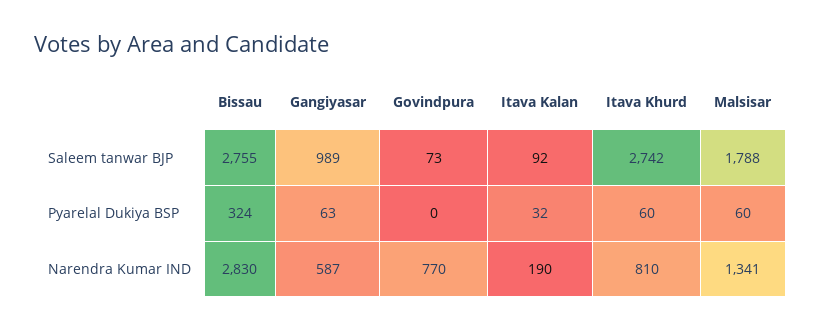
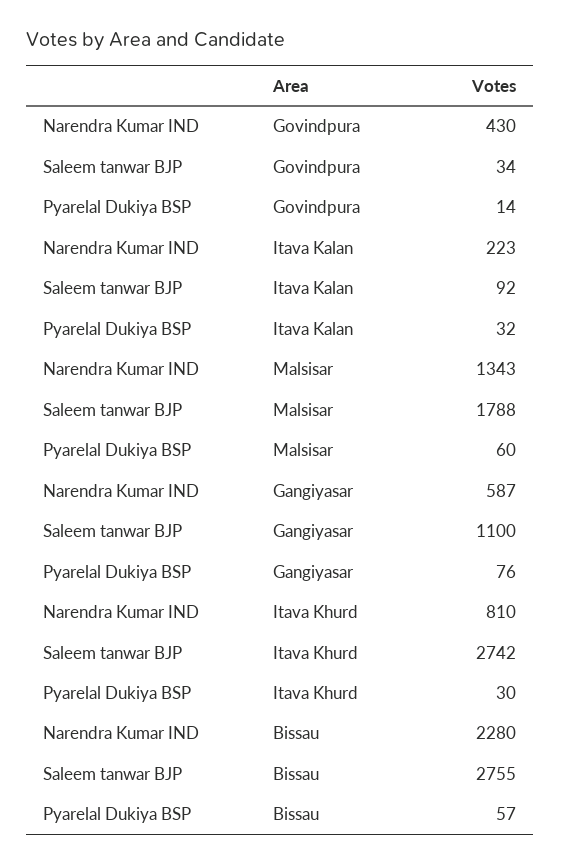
Gangiyasar, Saleem tanwar BJP: 989 -> 1100
Govindpura, Saleem tanwar BJP: 73 -> 34
Bissau, Pyarelal Dukiya BSP: 324 -> 57
Gangiyasar, Pyarelal Dukiya BSP: 63 -> 76
Govindpura, Pyarelal Dukiya BSP: 0 -> 14
Itava Khurd, Pyarelal Dukiya BSP: 60 -> 30
Bissau, Narendra Kumar IND: 2830 -> 2280
Govindpura, Narendra Kumar IND: 770 -> 430
Itava Kalan, Narendra Kumar IND: 190 -> 223
Malsisar, Narendra Kumar IND: 1341 -> 1343

